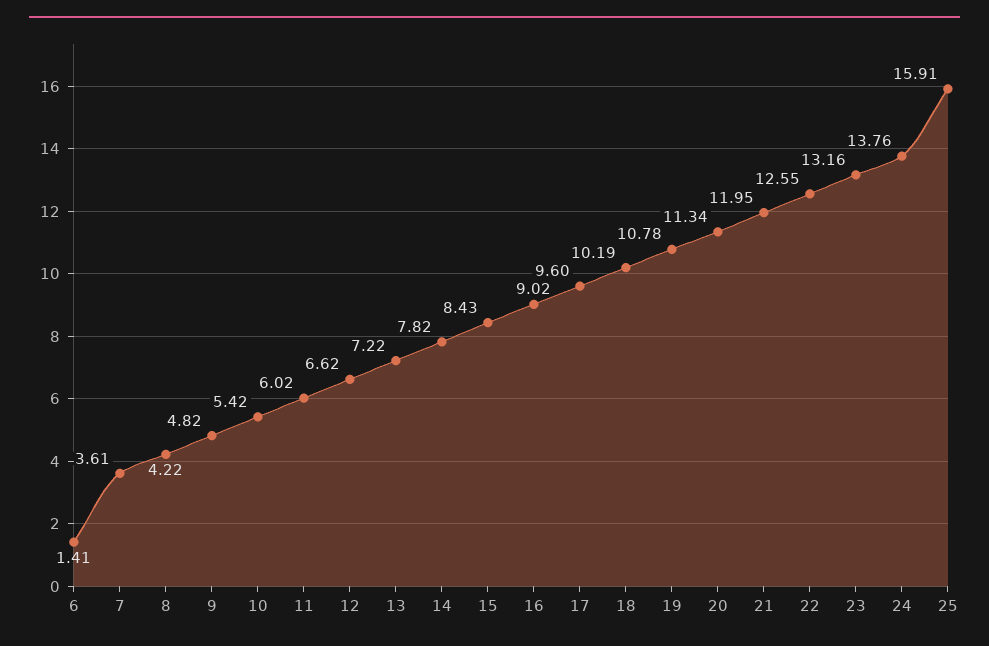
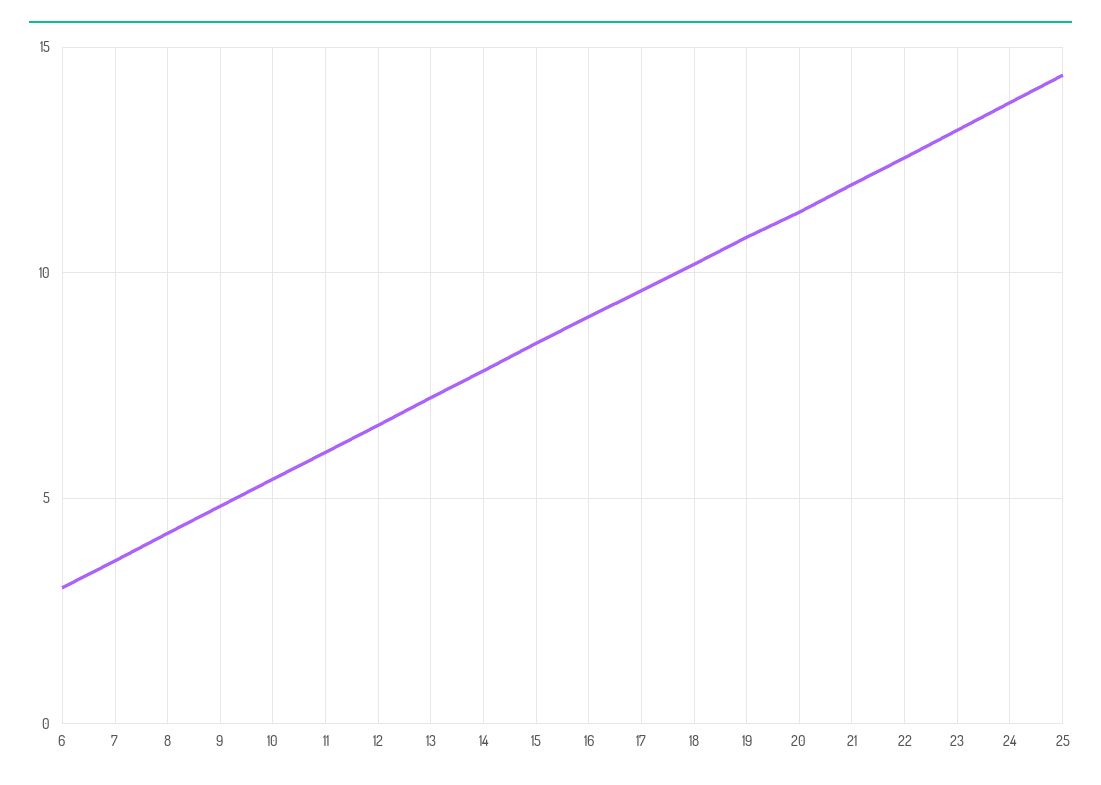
6: 1.41 -> 3
25: 15.91 -> 14.5

